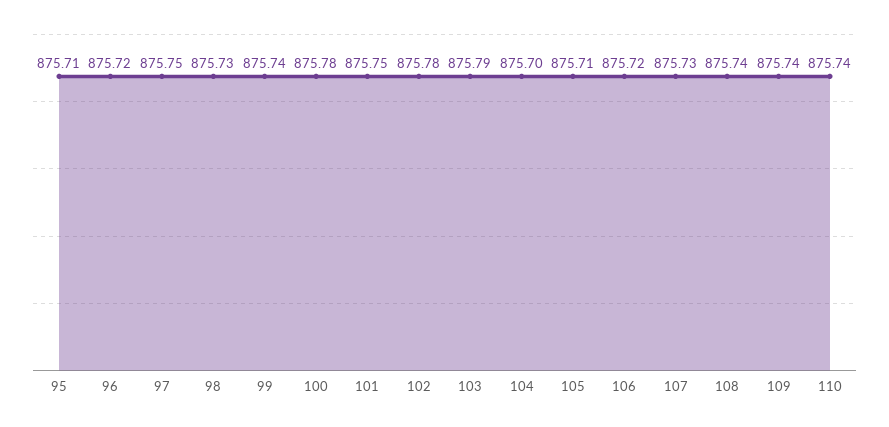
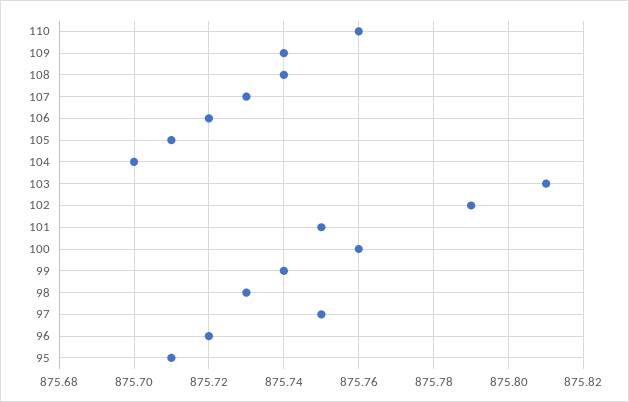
100: 875.78 -> 875.76
102: 875.78 -> 875.79
103: 875.79 -> 875.81
110: 875.74 -> 875.76

